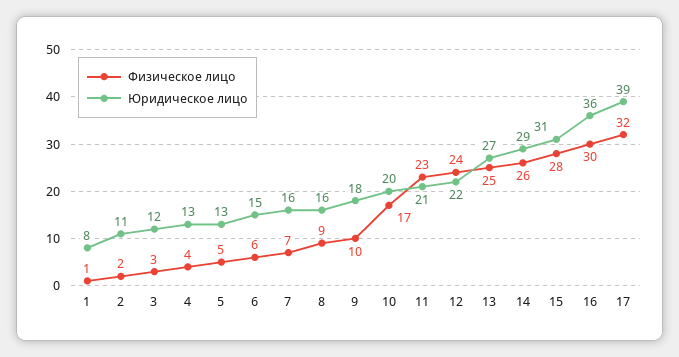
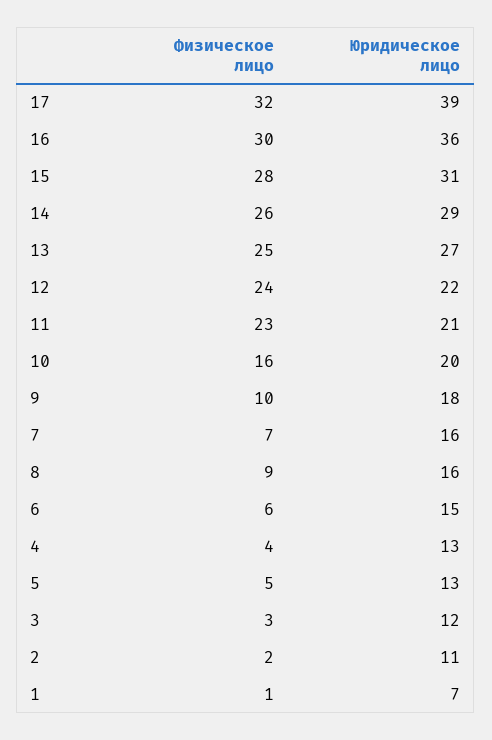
Юридическое лицо, 1: 8 -> 7
Физическое лицо, 10: 17 -> 16

